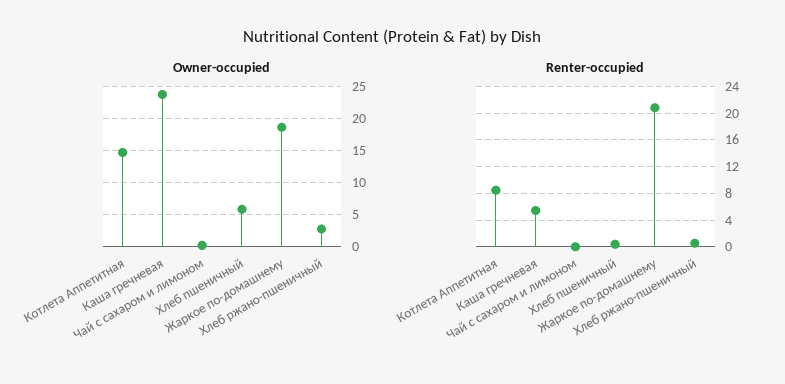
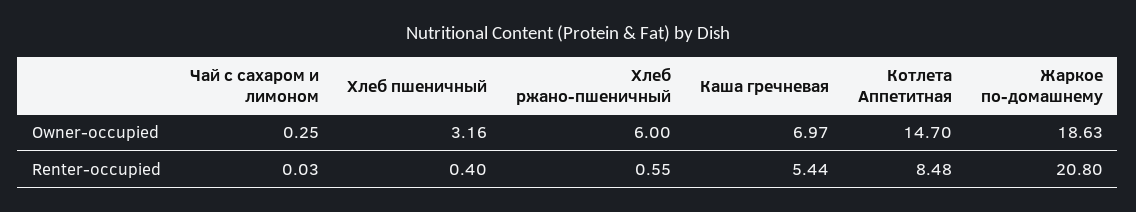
Owner-occupied, Каша гречневая: 24 -> 6.97
Owner-occupied, Хлеб пшеничный: 6 -> 3.16
Owner-occupied, Хлеб ржано-пшеничный: 3 -> 6

